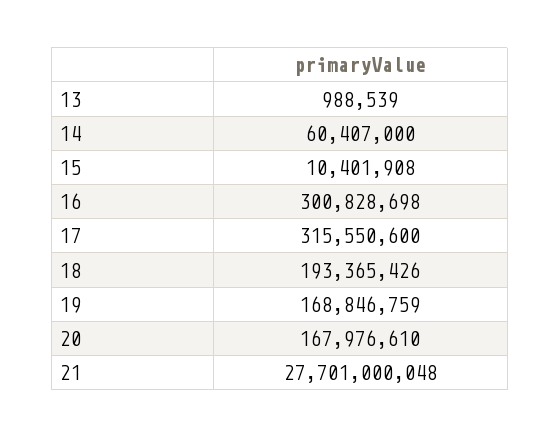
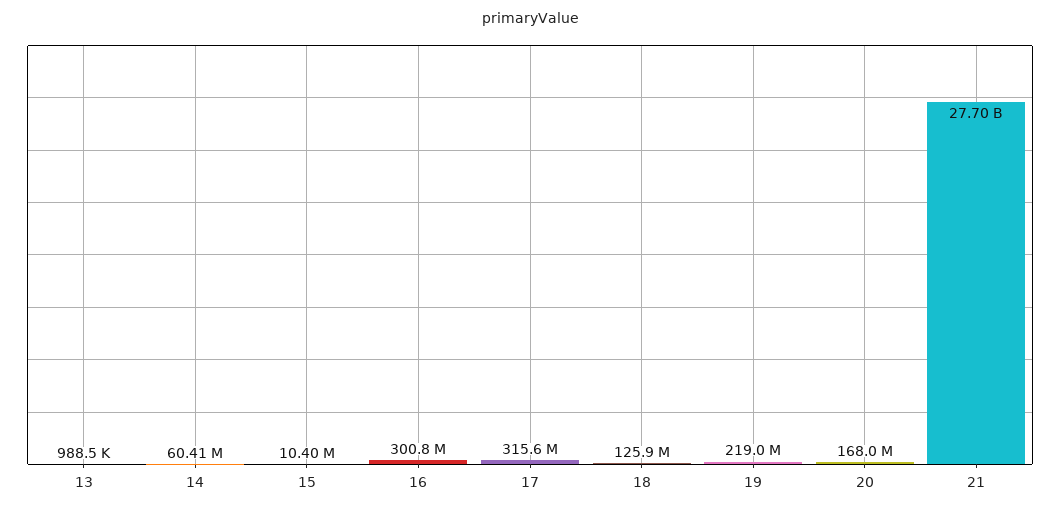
18: 193365426 -> 125900000
19: 168846759 -> 219000000

